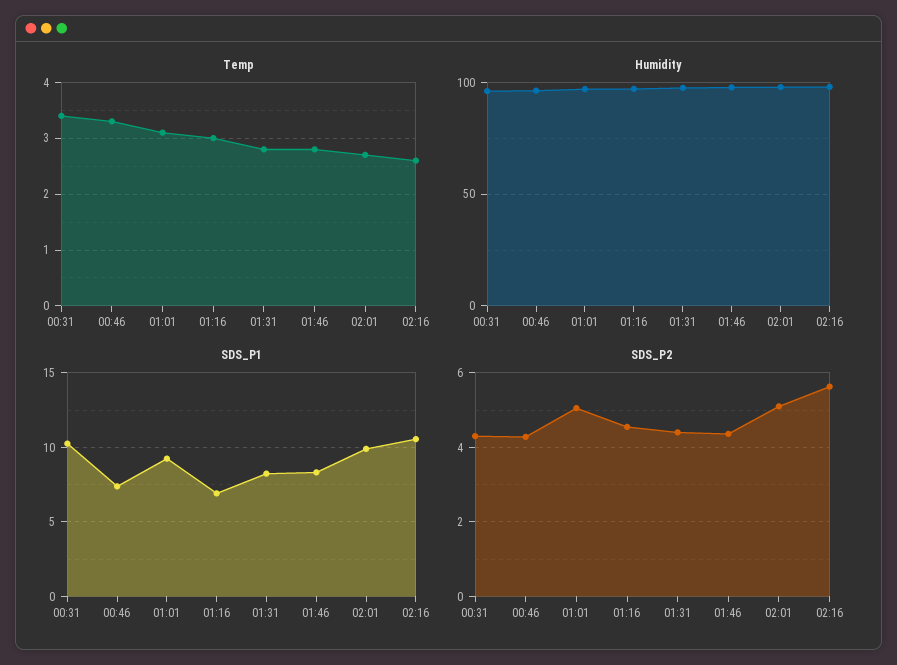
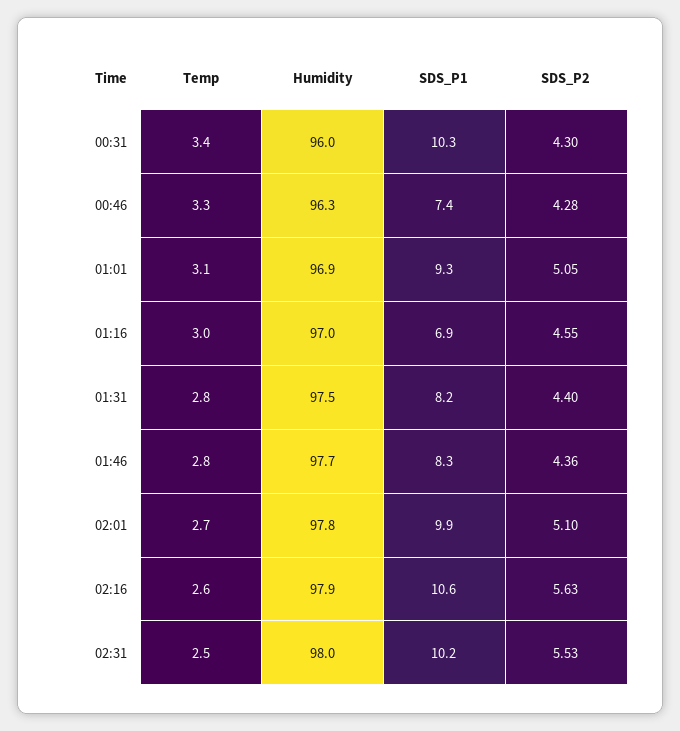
Temp, 02:31: none -> 2.5
Humidity, 02:31: none -> 98
SDS_P1, 02:31: none -> 10.2
SDS_P2, 02:31: none -> 5.53

